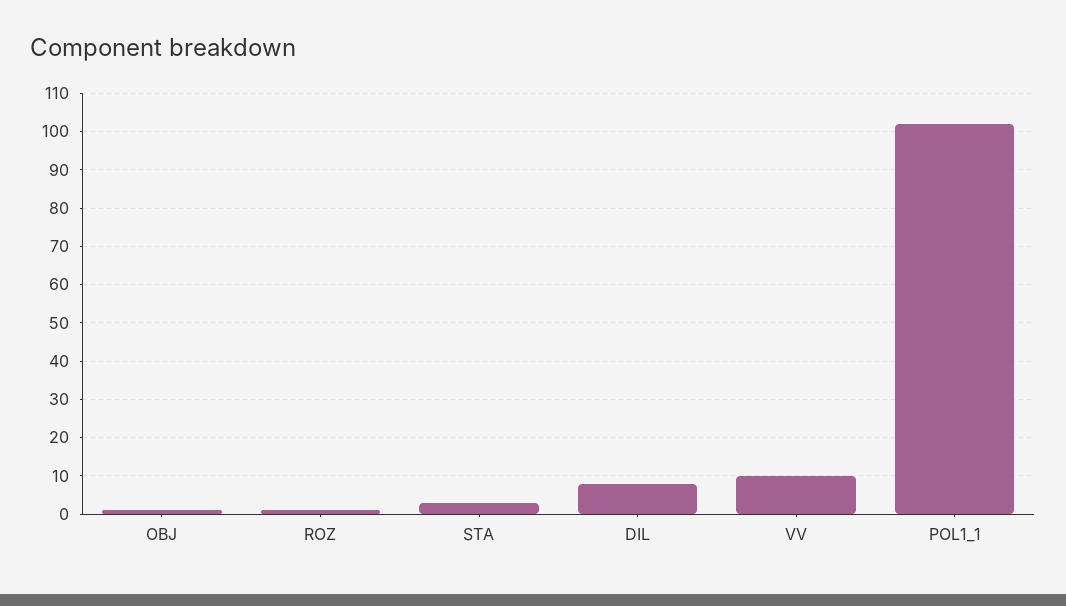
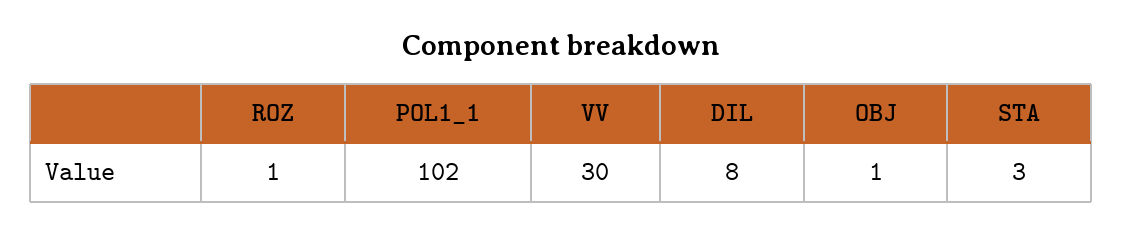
VV: 10 -> 30

